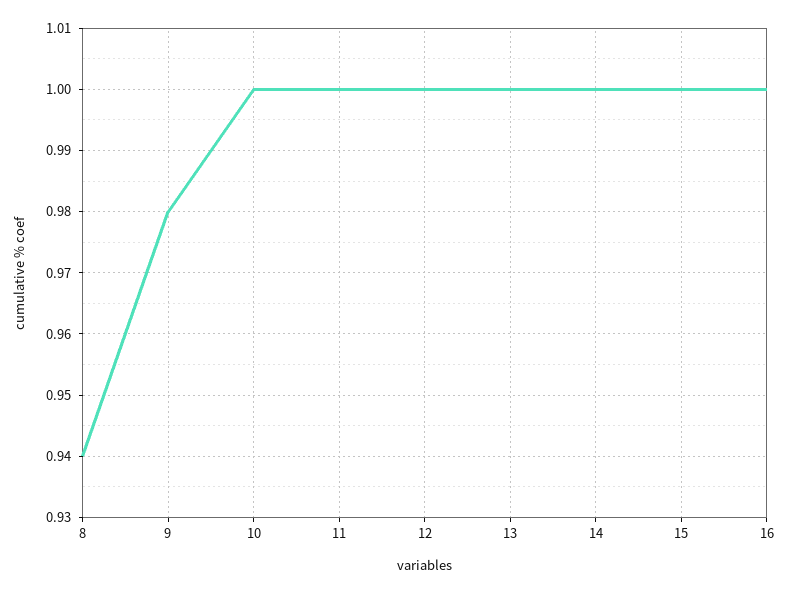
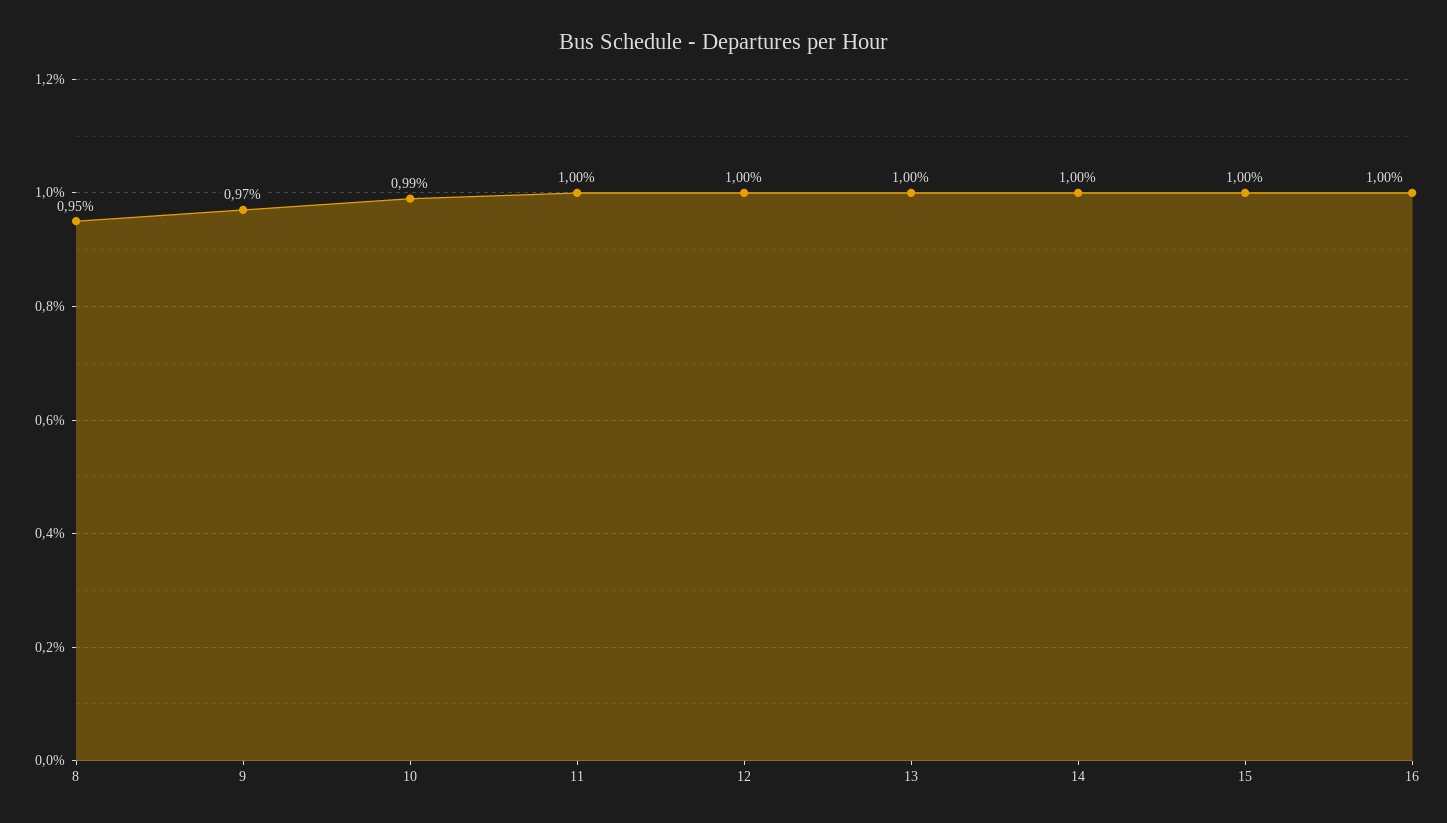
8: 0.94 -> 0.95
9: 0.98 -> 0.97
10: 1 -> 0.99

